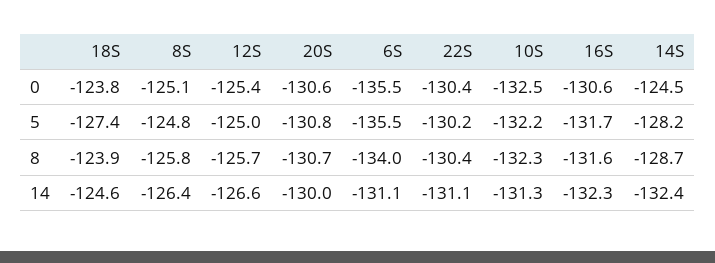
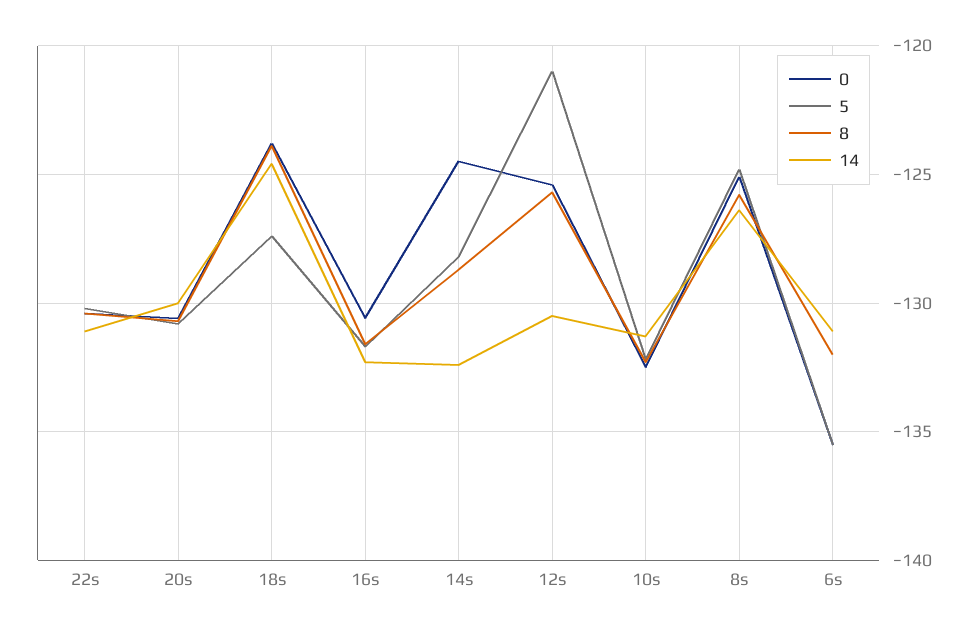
5, 12S: -125 -> -121
8, 6S: -134 -> -132
14, 12S: -126.6 -> -130.5

